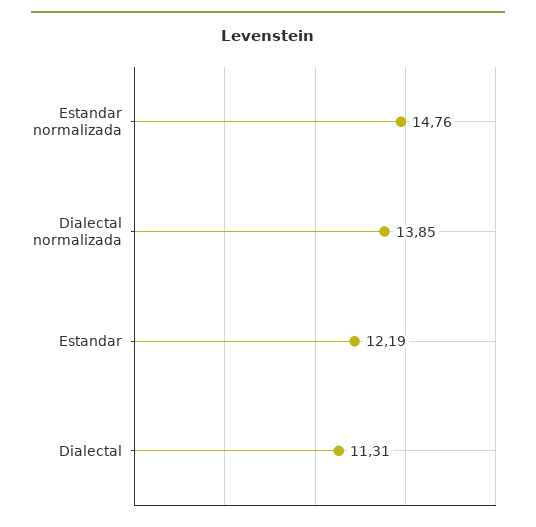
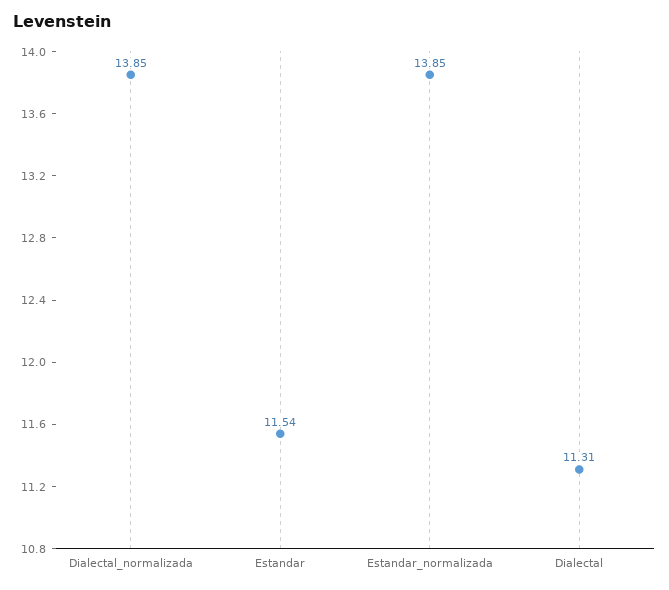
Estandar normalizada: 14.76 -> 13.85
Estandar: 12.19 -> 11.54

